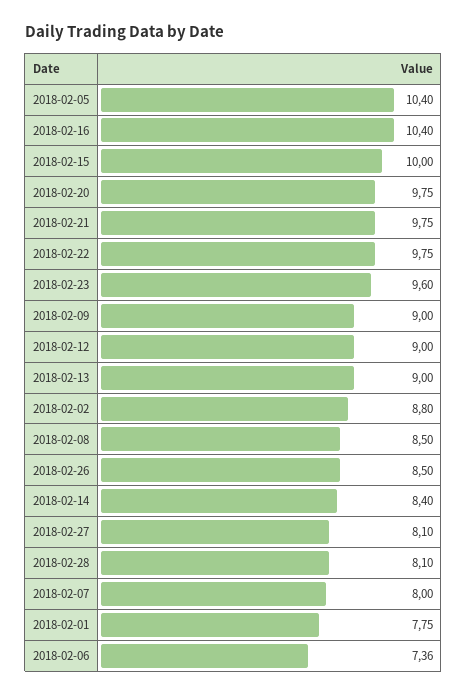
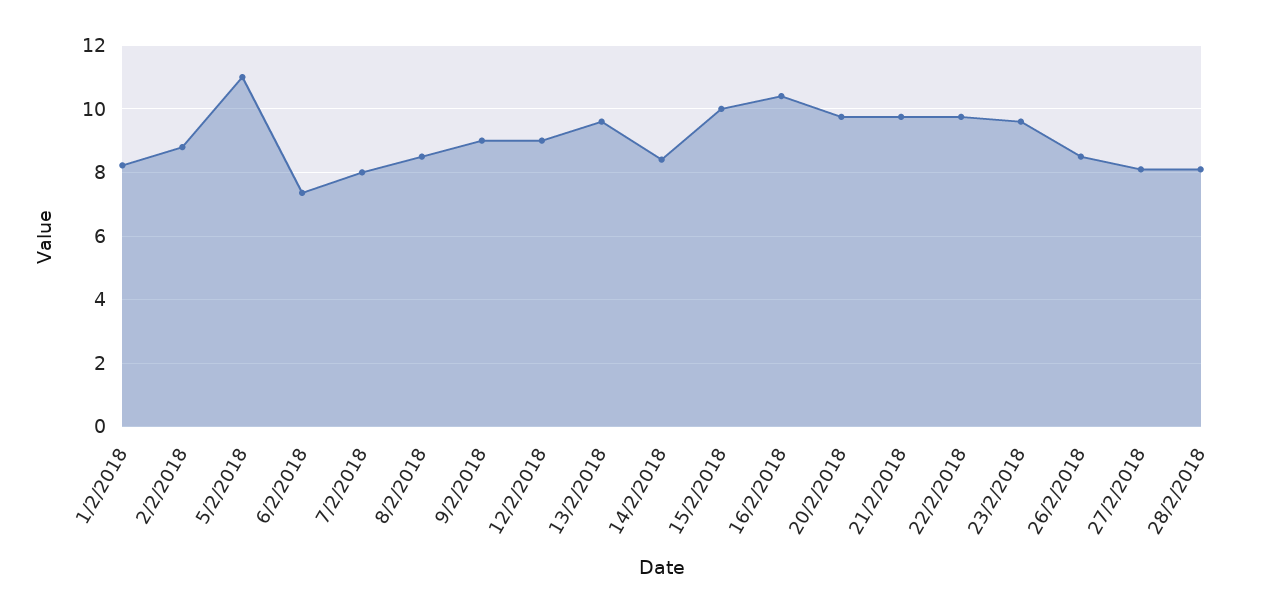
2018-02-05: 10.4 -> 11
2018-02-13: 9 -> 9.6
2018-02-01: 7.75 -> 8.2

